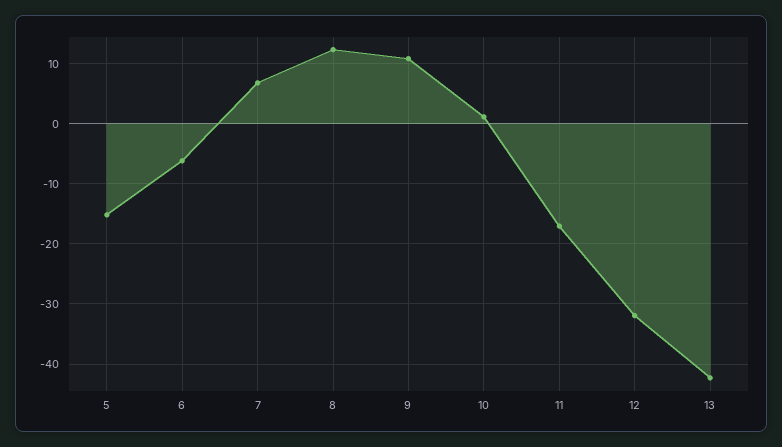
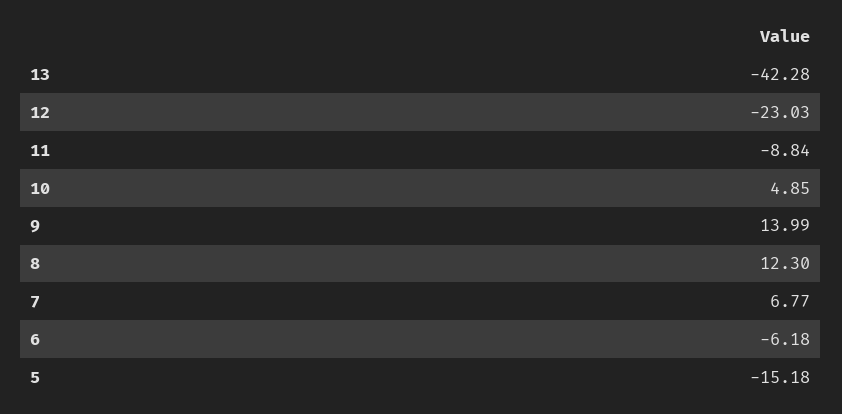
9: 11 -> 13.99
10: 1 -> 4.85
11: -17 -> -8.84
12: -32 -> -23.03

